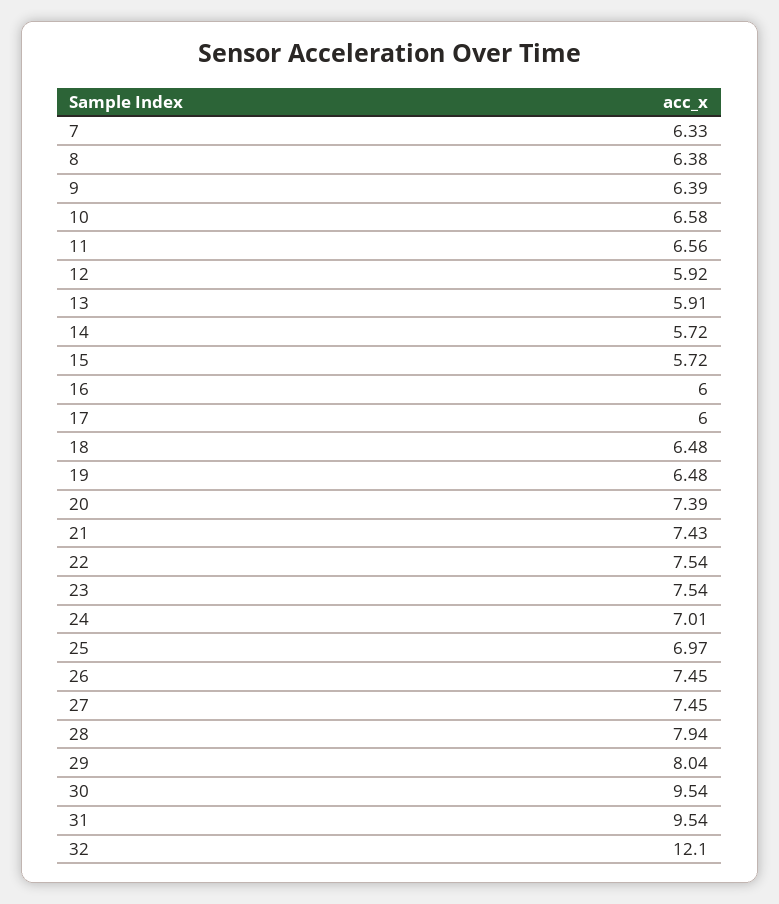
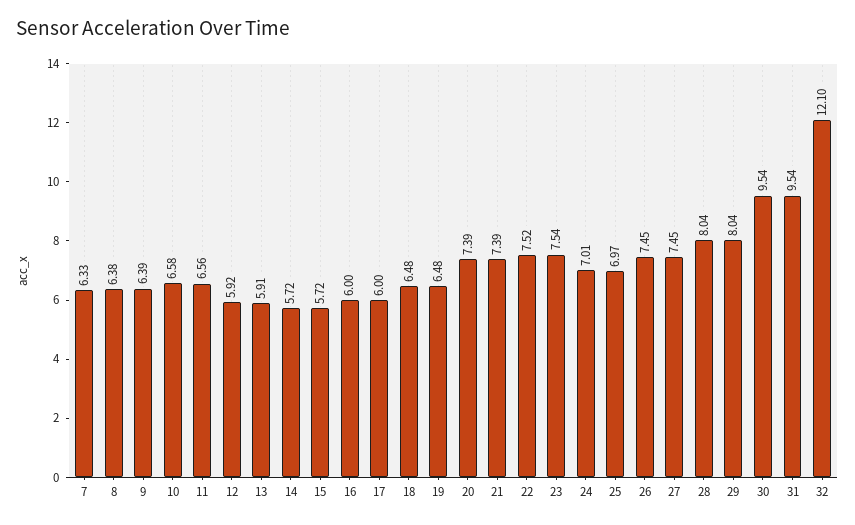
21: 7.43 -> 7.39
22: 7.54 -> 7.52
28: 7.94 -> 8.04

